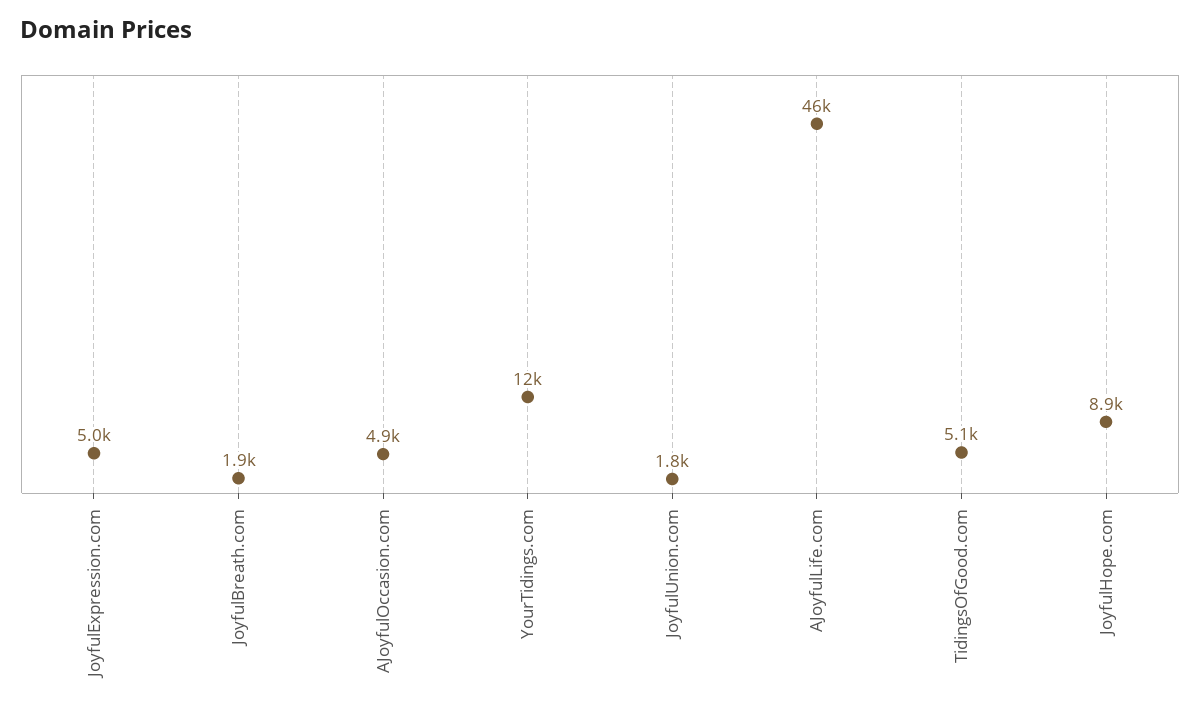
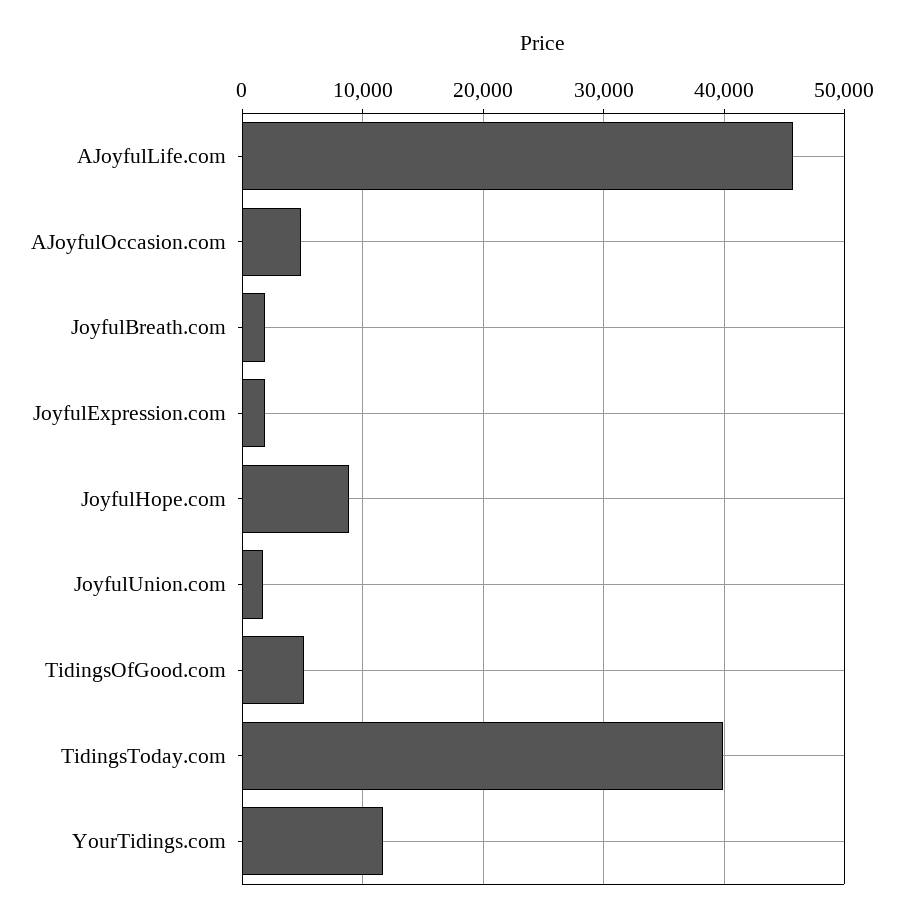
JoyfulExpression.com: 5000 -> 2000
TidingsToday.com: none -> 40000

